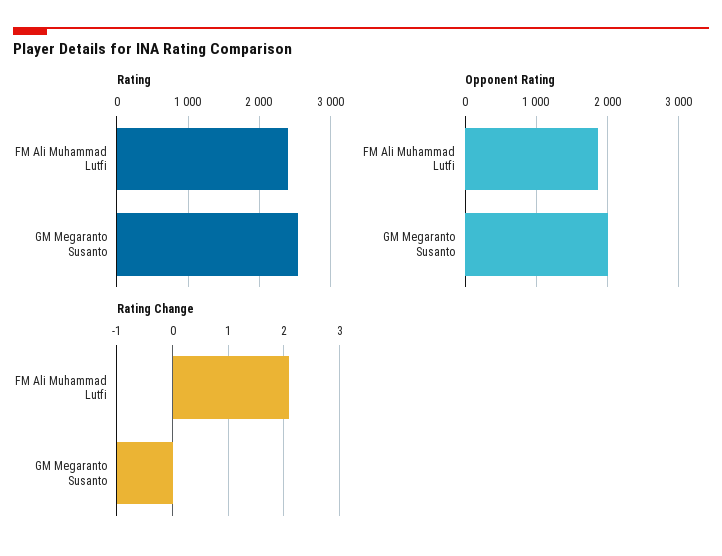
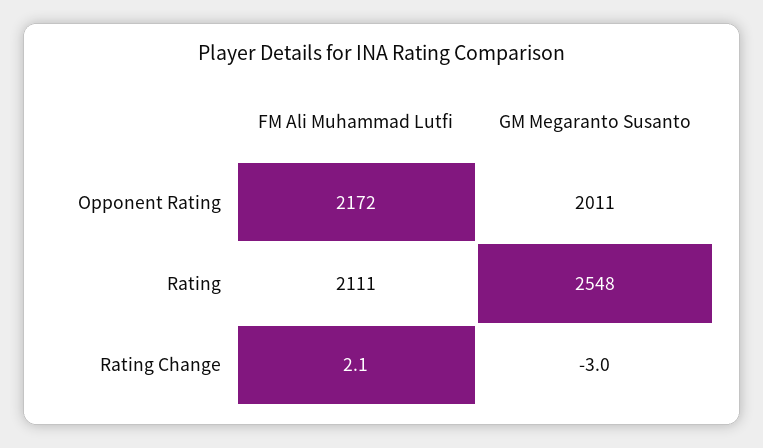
Rating, FM Ali Muhammad Lutfi: 2400 -> 2111
Opponent Rating, FM Ali Muhammad Lutfi: 1900 -> 2172
Rating Change, GM Megaranto Susanto: -1 -> -3

